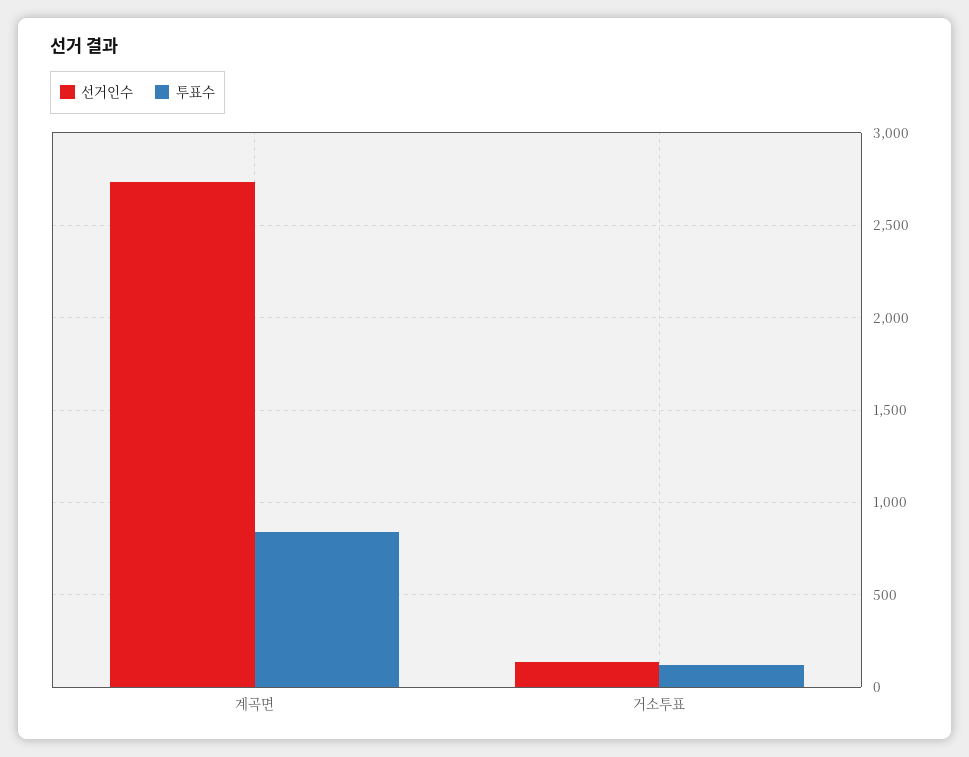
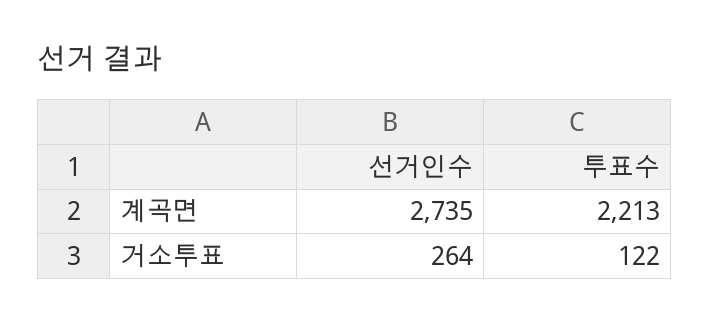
투표수, 계곡면: 850 -> 2213
선거인수, 거소투표: 150 -> 264

